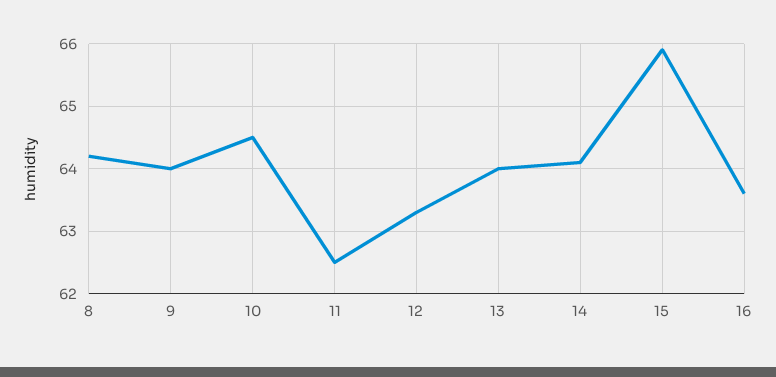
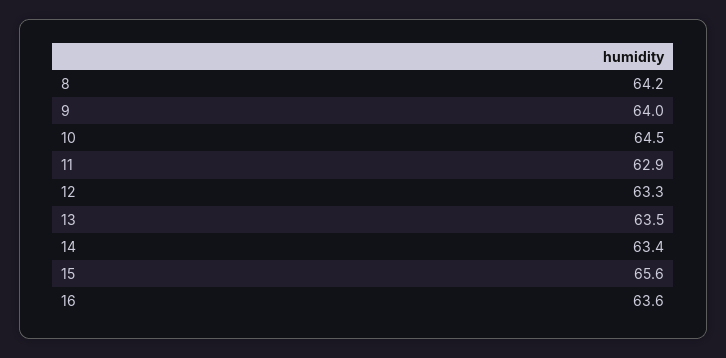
11: 62.5 -> 62.9
13: 64 -> 63.5
14: 64.1 -> 63.4
15: 65.9 -> 65.6

